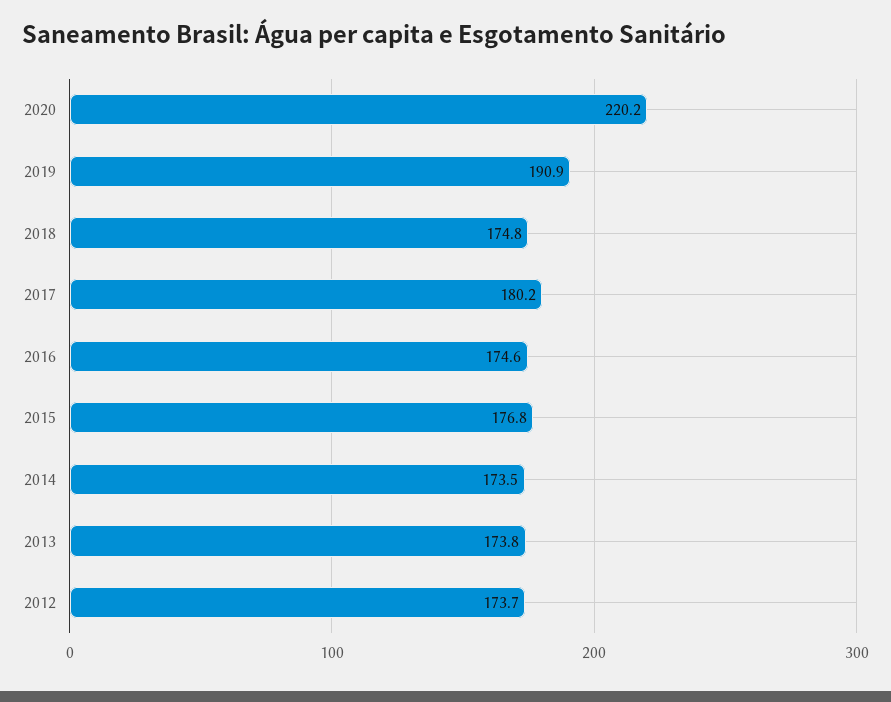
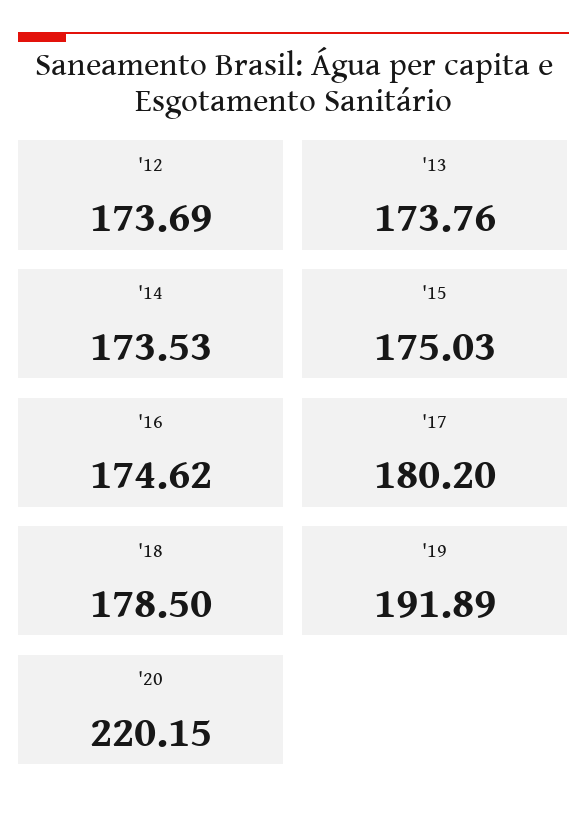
2019: 190.9 -> 191.89
2018: 174.8 -> 178.5
2015: 176.8 -> 175.03

